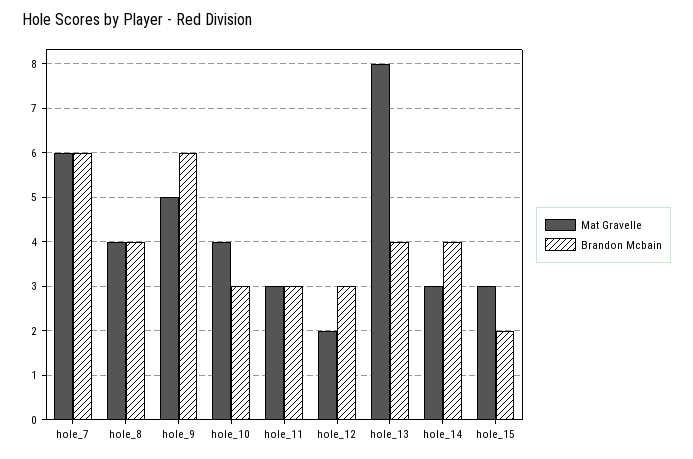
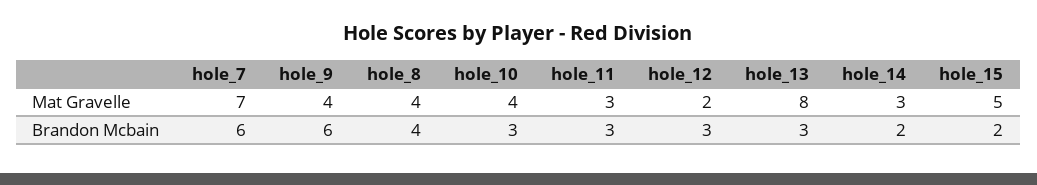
Mat Gravelle, hole_7: 6 -> 7
Mat Gravelle, hole_9: 5 -> 4
Brandon Mcbain, hole_13: 4 -> 3
Brandon Mcbain, hole_14: 4 -> 2
Mat Gravelle, hole_15: 3 -> 5

